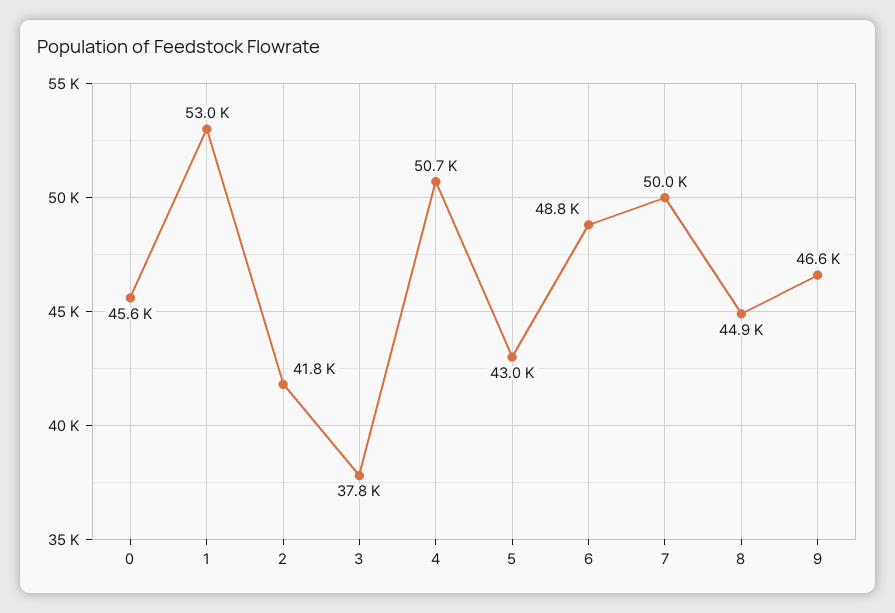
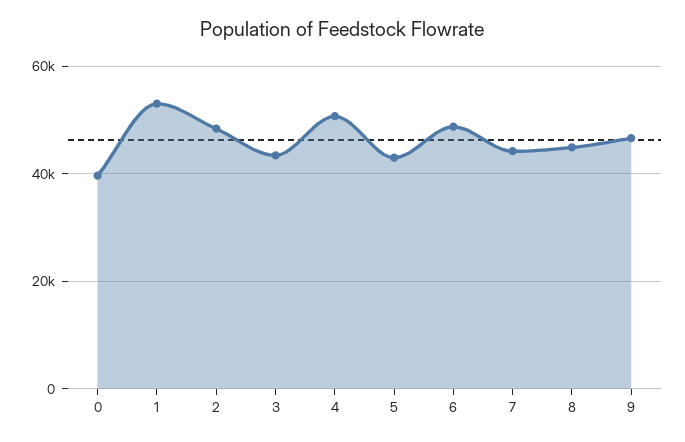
0: 45600 -> 40000
2: 41800 -> 48000
3: 37800 -> 44000
7: 50000 -> 44000

